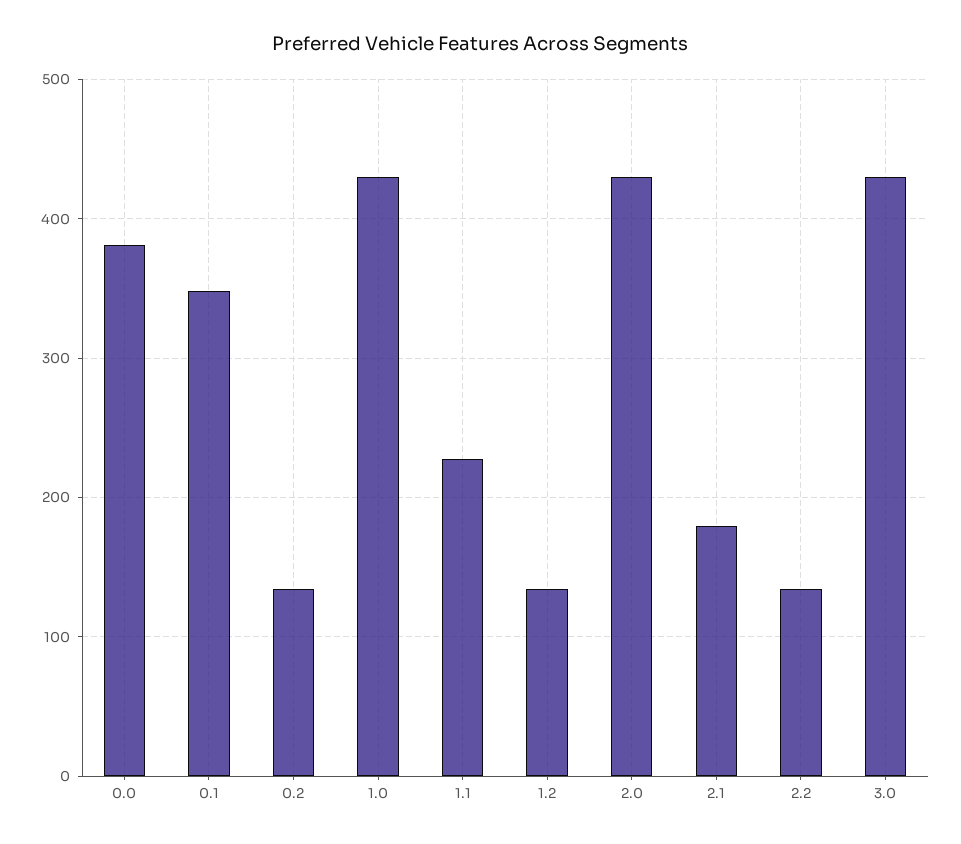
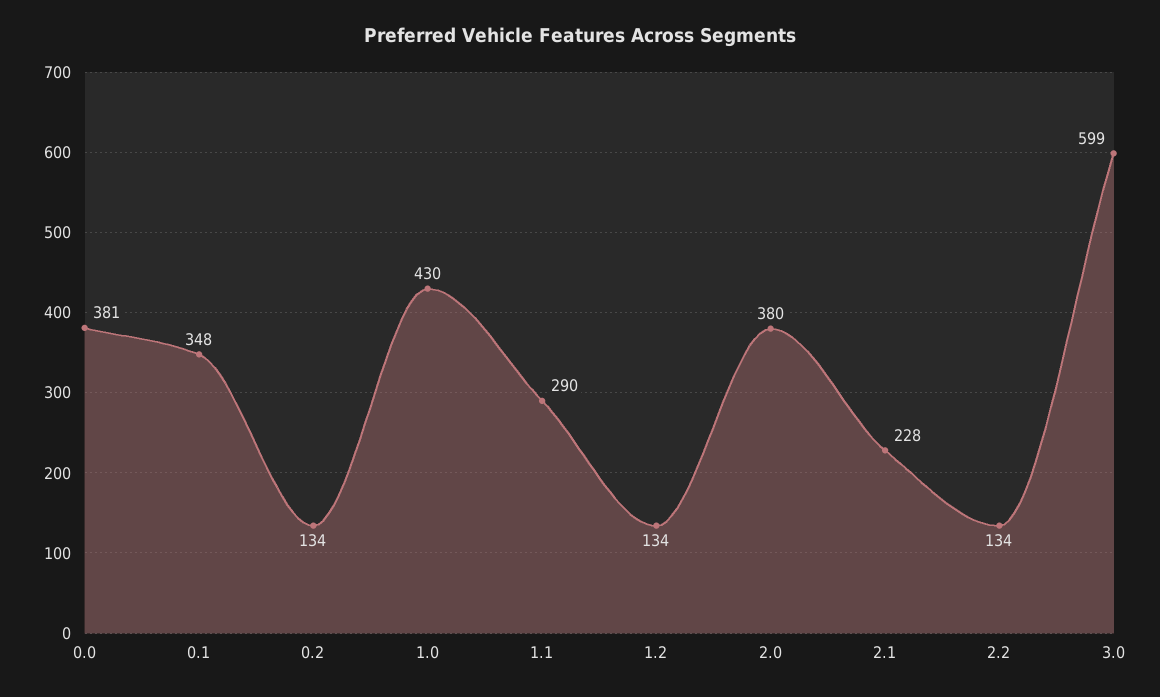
1.1: 230 -> 290
2.0: 430 -> 380
2.1: 180 -> 228
3.0: 430 -> 599

